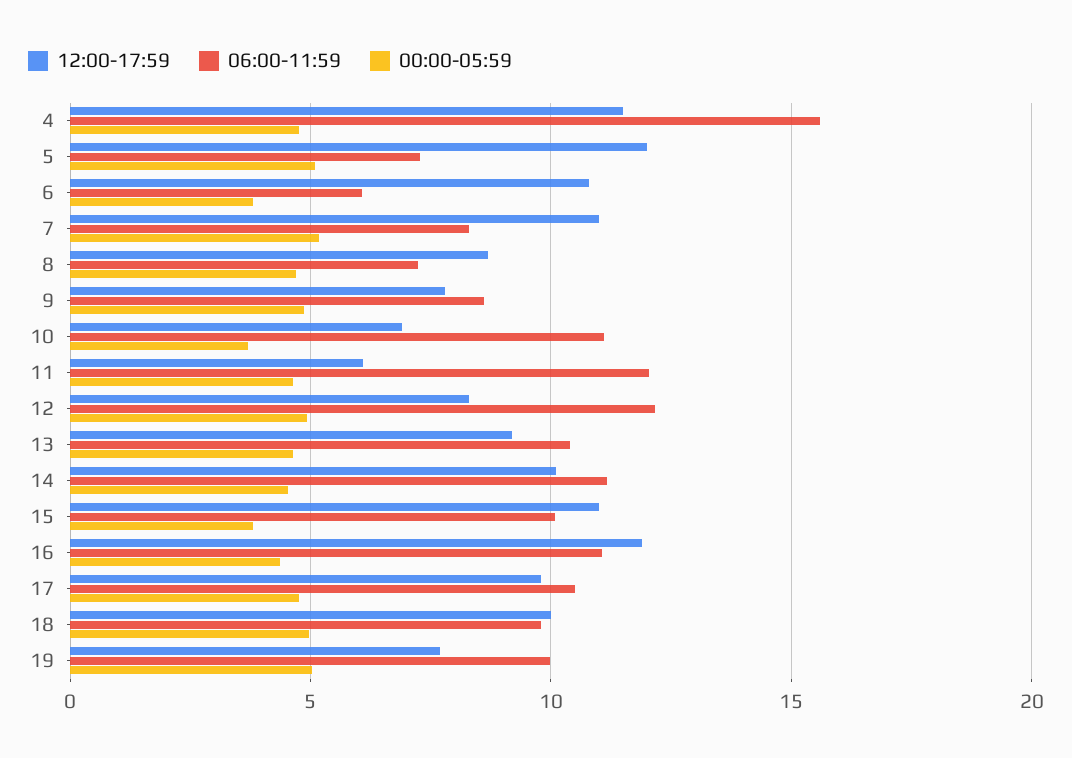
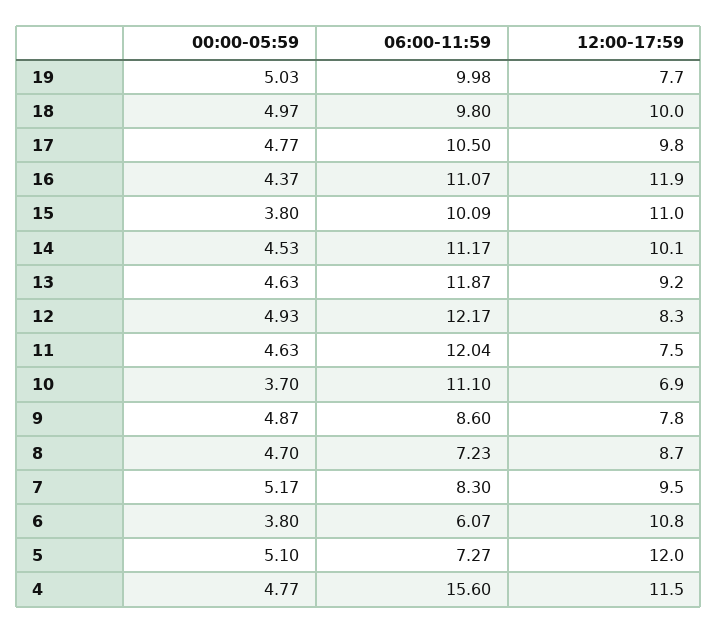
12:00-17:59, 7: 11 -> 9.5
12:00-17:59, 11: 6 -> 7.5
06:00-11:59, 13: 10.5 -> 11.87

